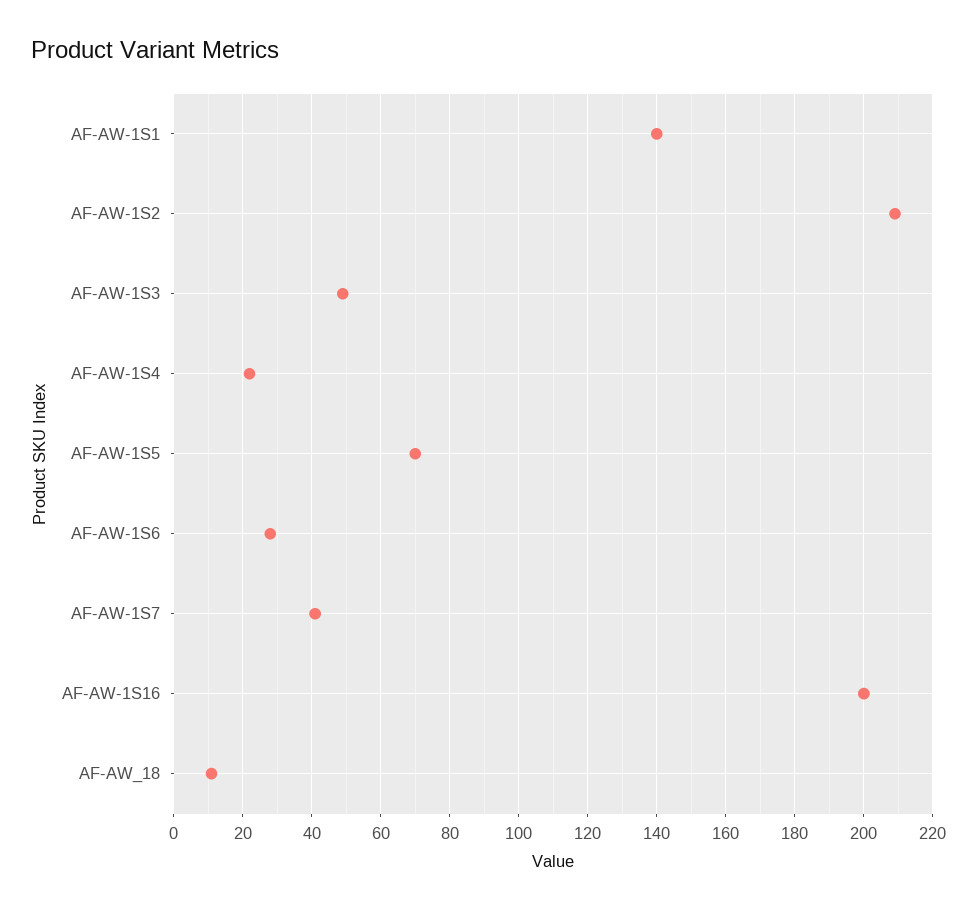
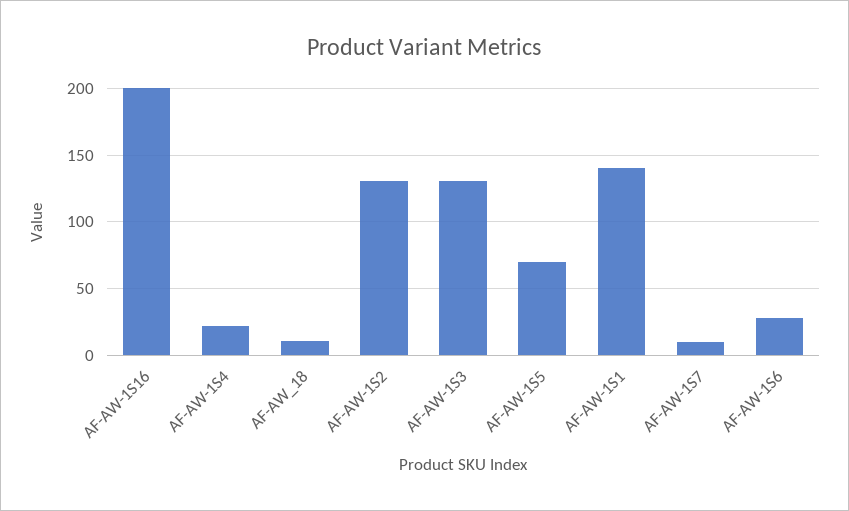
AF-AW-1S2: 210 -> 130
AF-AW-1S3: 50 -> 130
AF-AW-1S7: 40 -> 10

